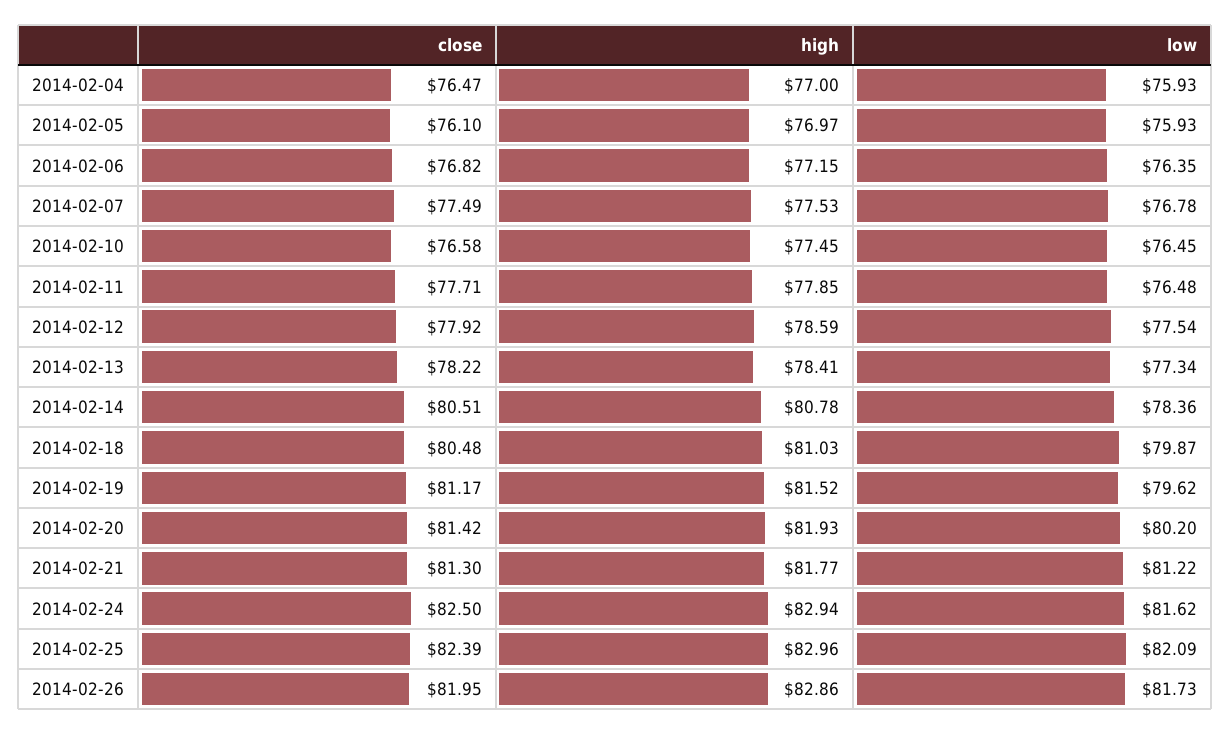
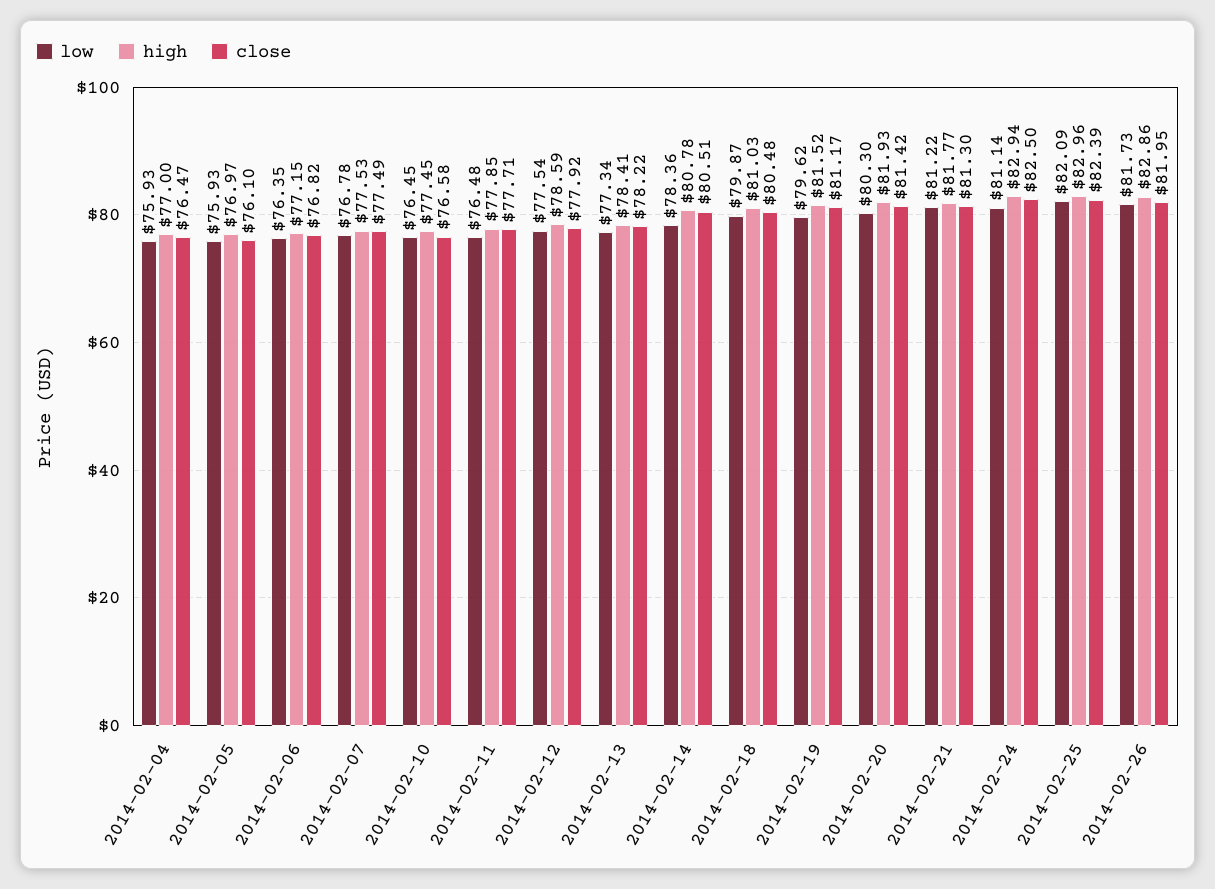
low, 2014-02-20: 80.2 -> 80.3
low, 2014-02-24: 81.62 -> 81.14

